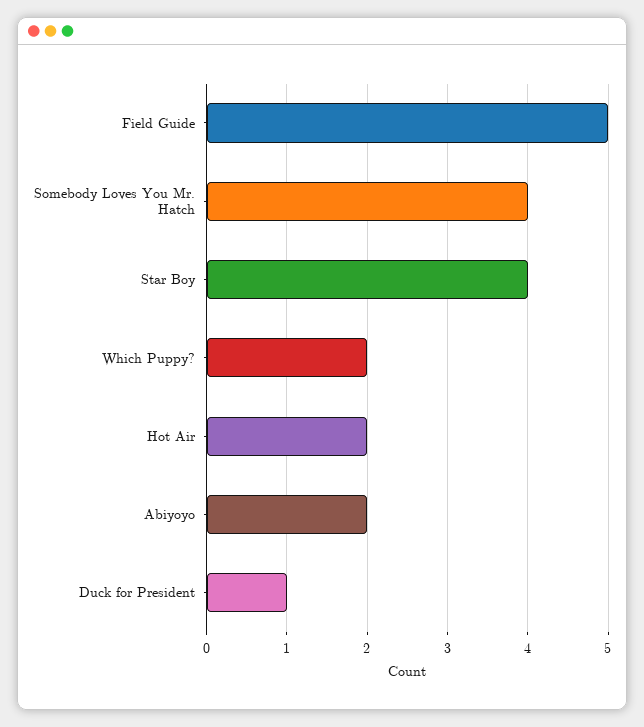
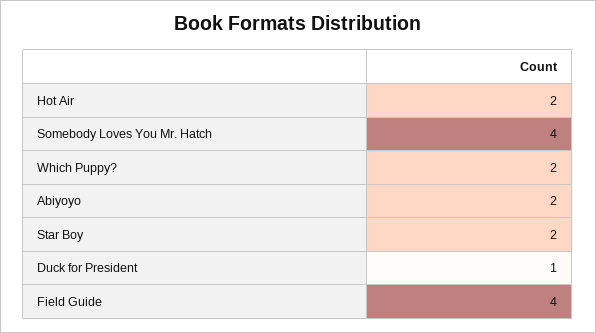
Field Guide: 5 -> 4
Star Boy: 4 -> 2

